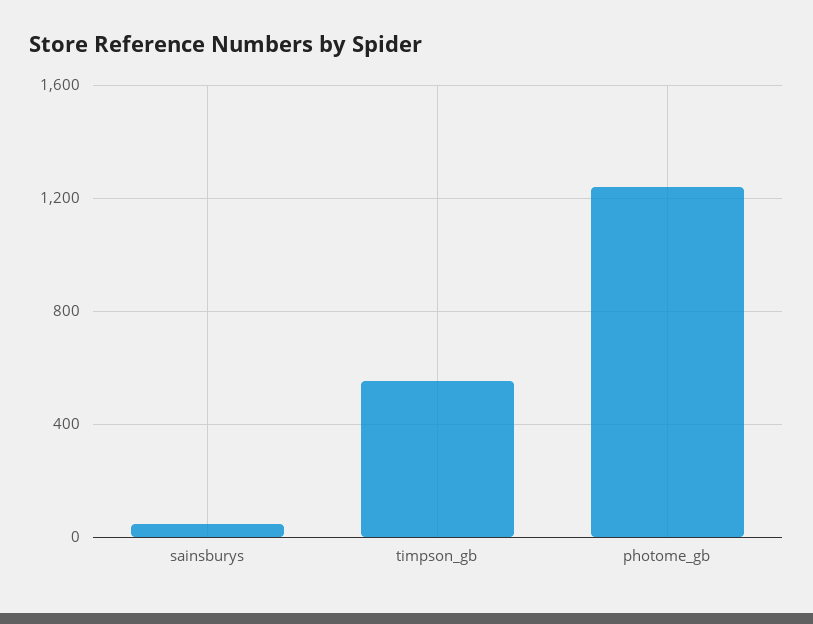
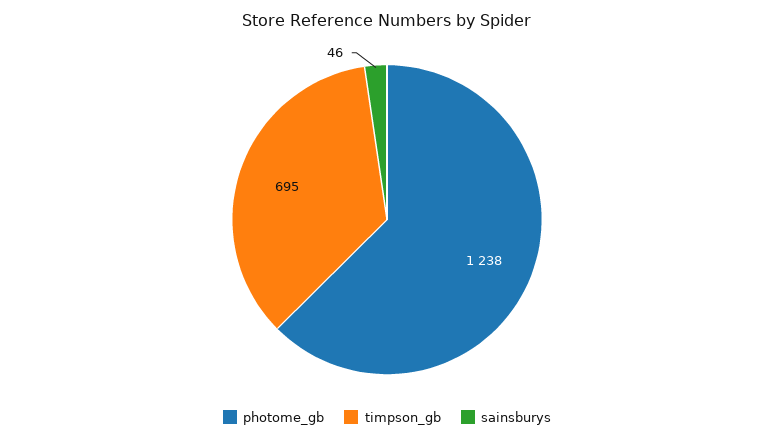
timpson_gb: 550 -> 695

